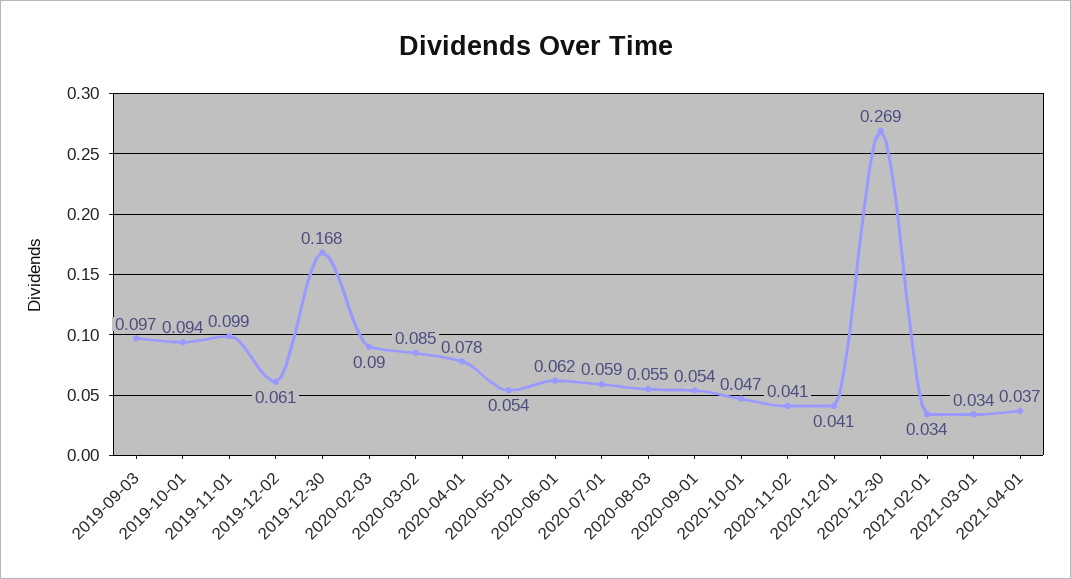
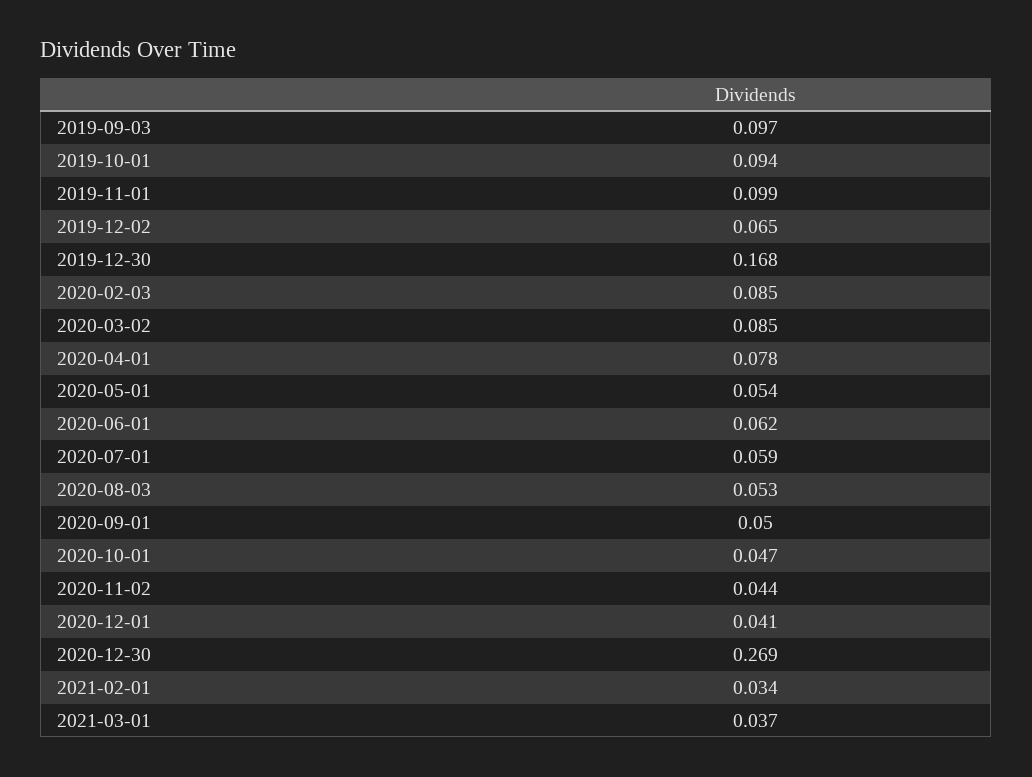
2019-12-02: 0.061 -> 0.065
2020-02-03: 0.09 -> 0.085
2020-08-03: 0.055 -> 0.053
2020-09-01: 0.054 -> 0.05
2020-11-02: 0.041 -> 0.044
2021-03-01: 0.034 -> 0.037
2021-04-01: 0.037 -> none

